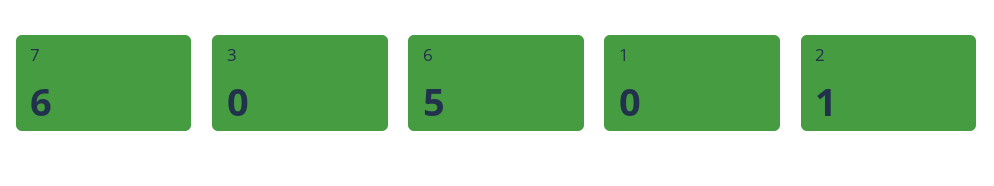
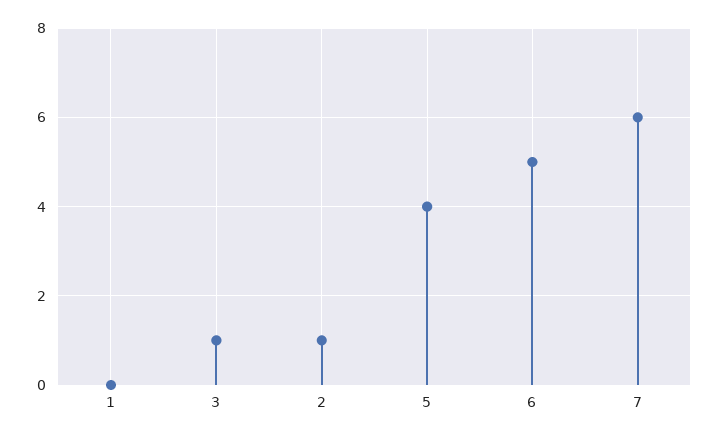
3: 0 -> 1
5: none -> 4

